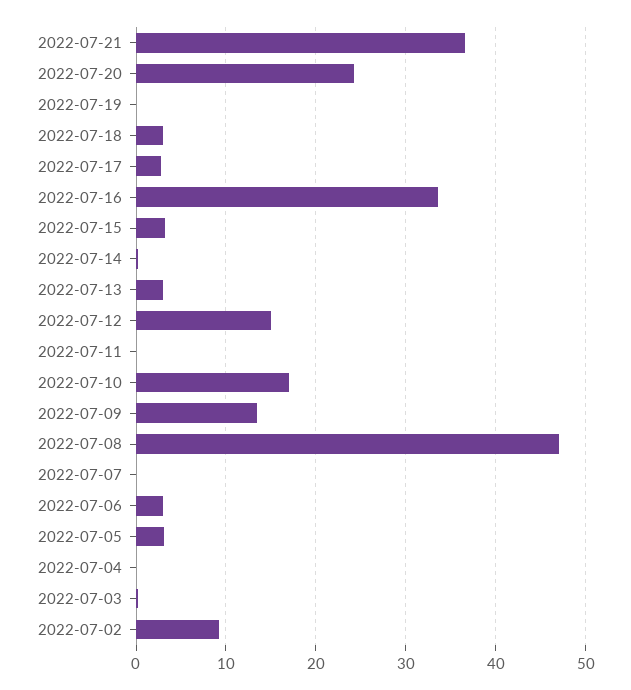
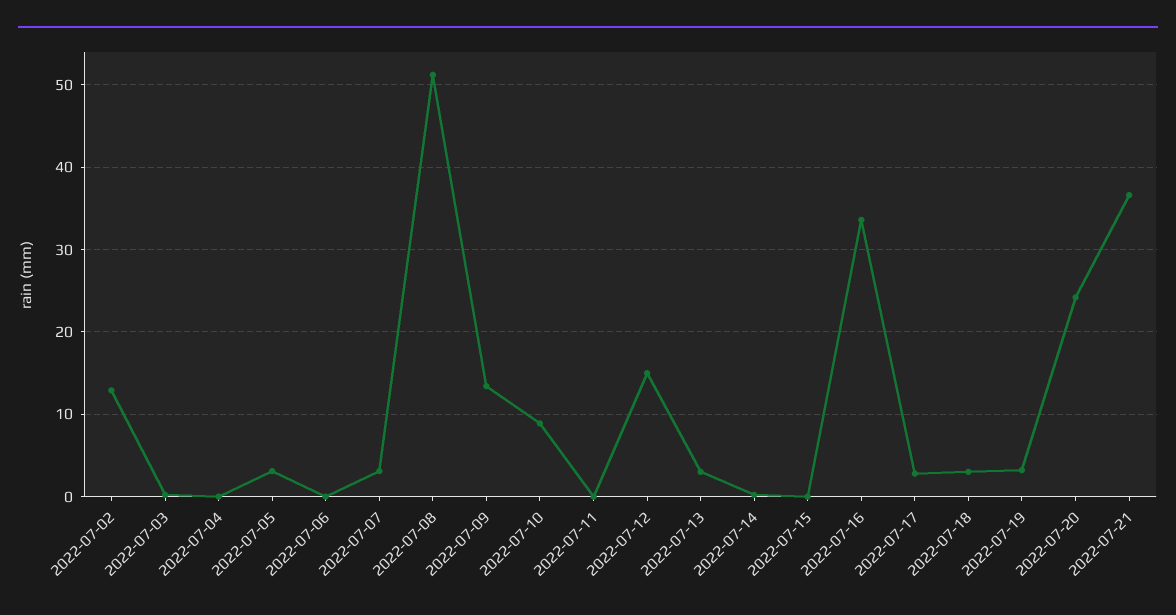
2022-07-19: 0 -> 3
2022-07-15: 3 -> 0
2022-07-10: 17 -> 9
2022-07-08: 47 -> 51
2022-07-07: 0 -> 3
2022-07-06: 3 -> 0
2022-07-02: 9 -> 13

